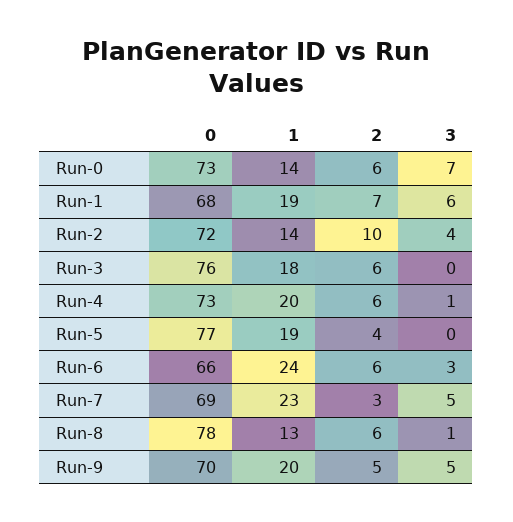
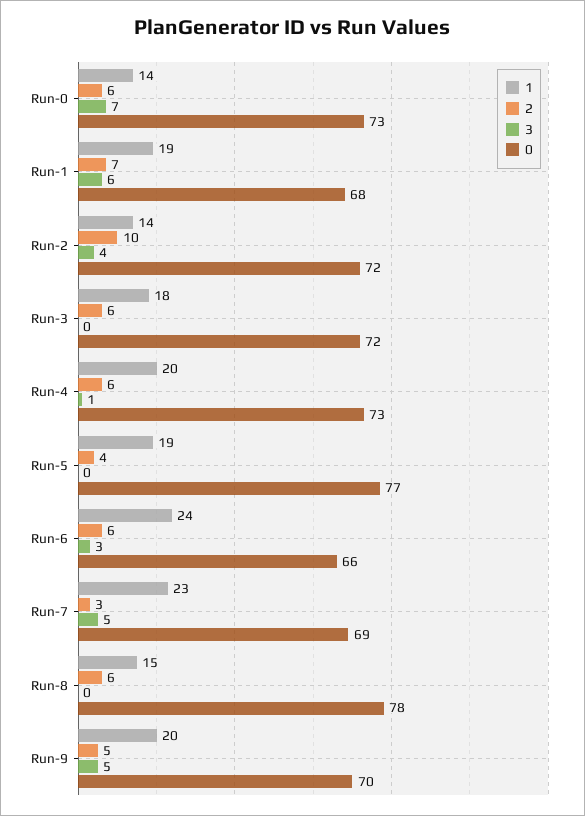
0, Run-3: 76 -> 72
1, Run-8: 13 -> 15
3, Run-8: 1 -> 0

